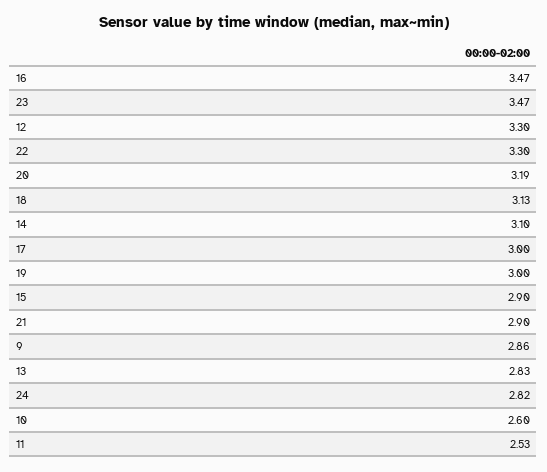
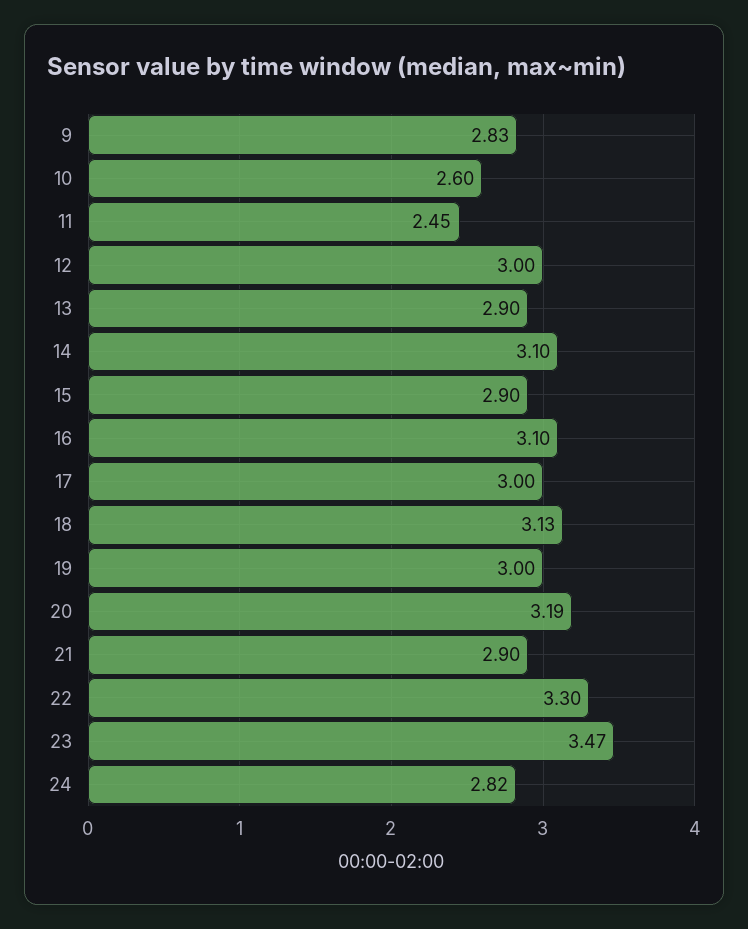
16: 3.47 -> 3.1
12: 3.3 -> 3
9: 2.86 -> 2.83
13: 2.83 -> 2.9
11: 2.53 -> 2.45

